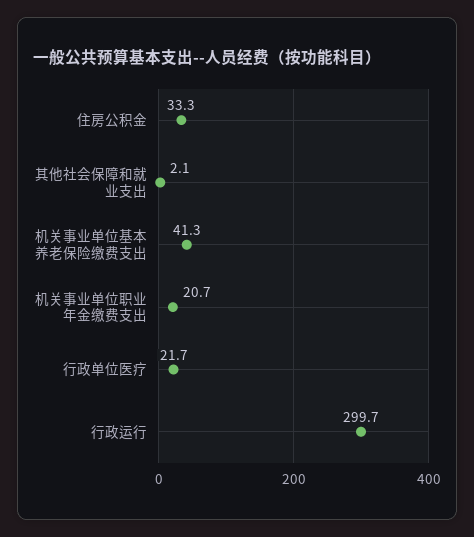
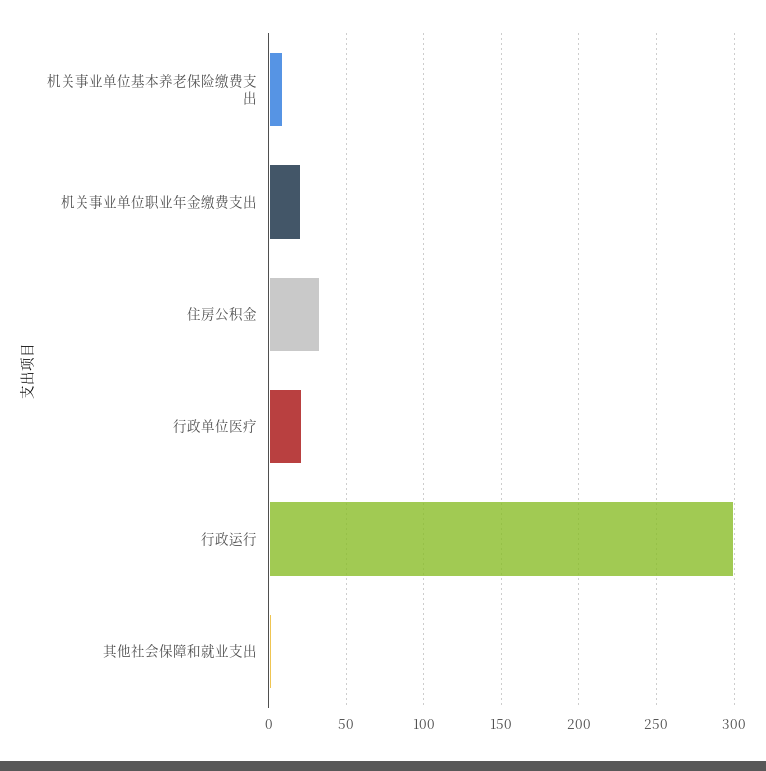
机关事业单位基本养老保险缴费支出: 41.3 -> 10

